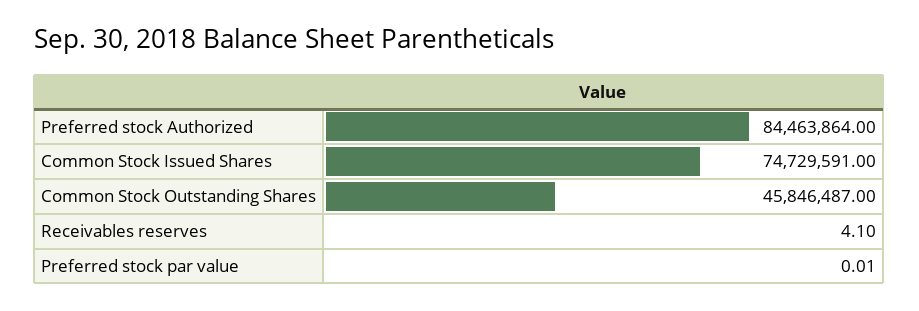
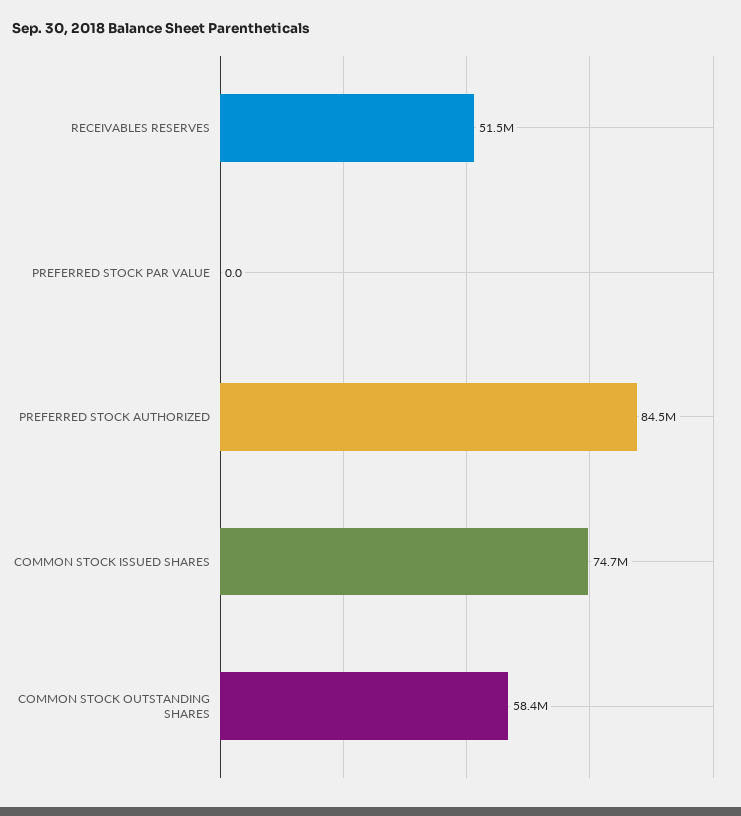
Common Stock Outstanding Shares: 45846487 -> 58400000
Receivables reserves: 4.1 -> 51500000

